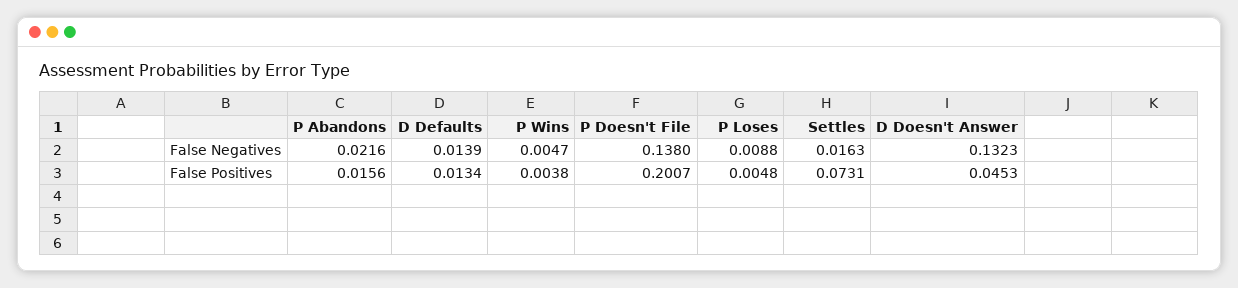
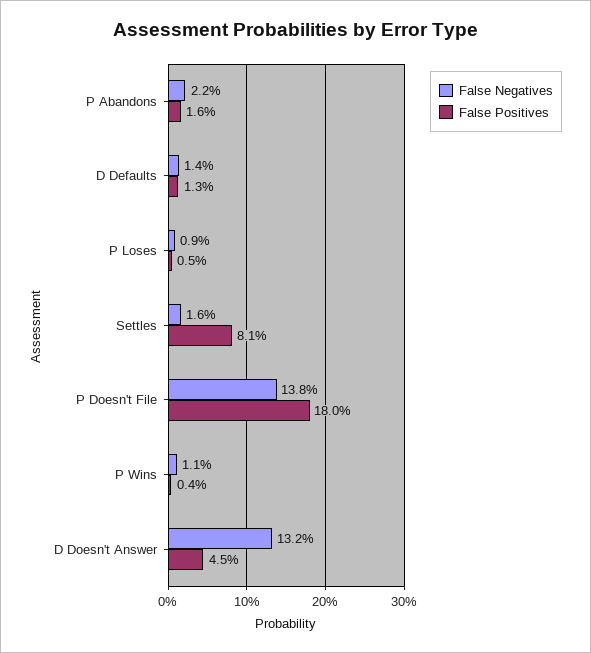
False Negatives, P Wins: 0.0047 -> 0.011
False Positives, P Doesn't File: 0.2007 -> 0.18
False Positives, Settles: 0.0731 -> 0.081

